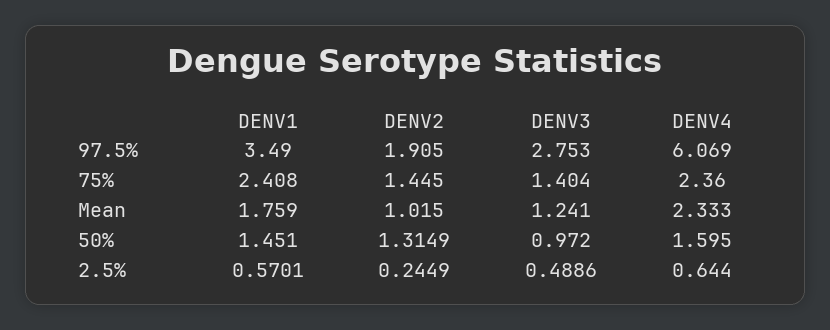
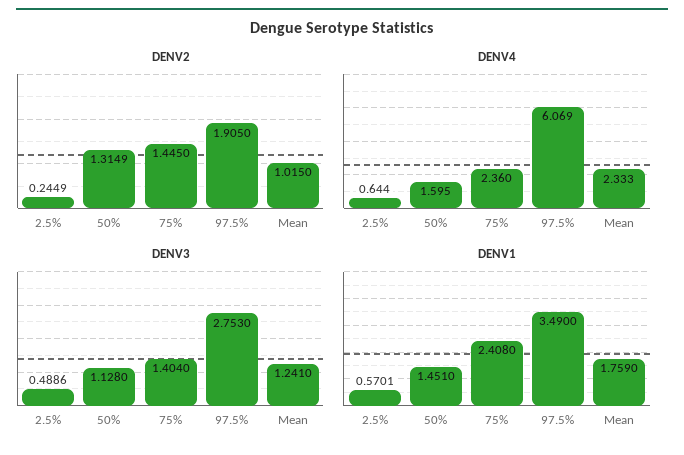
DENV3, 50%: 0.972 -> 1.128

